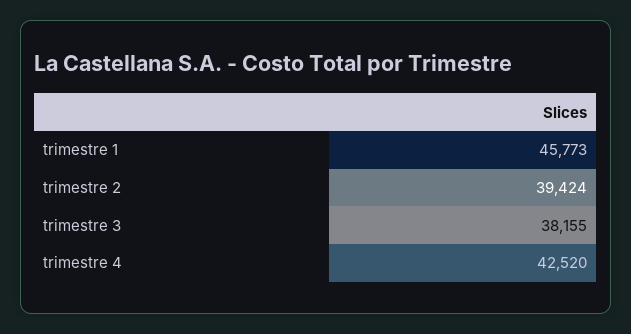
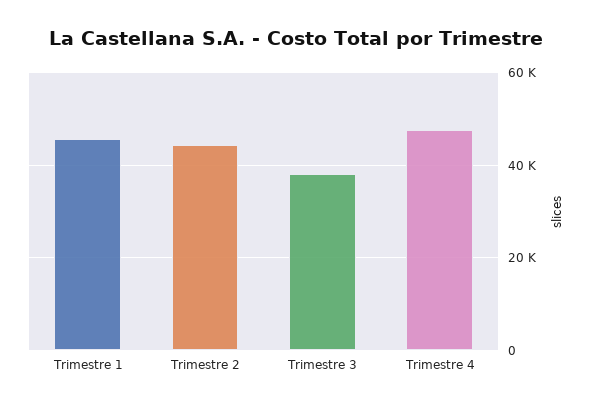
trimestre 2: 39424 -> 44000
trimestre 4: 42520 -> 48000

